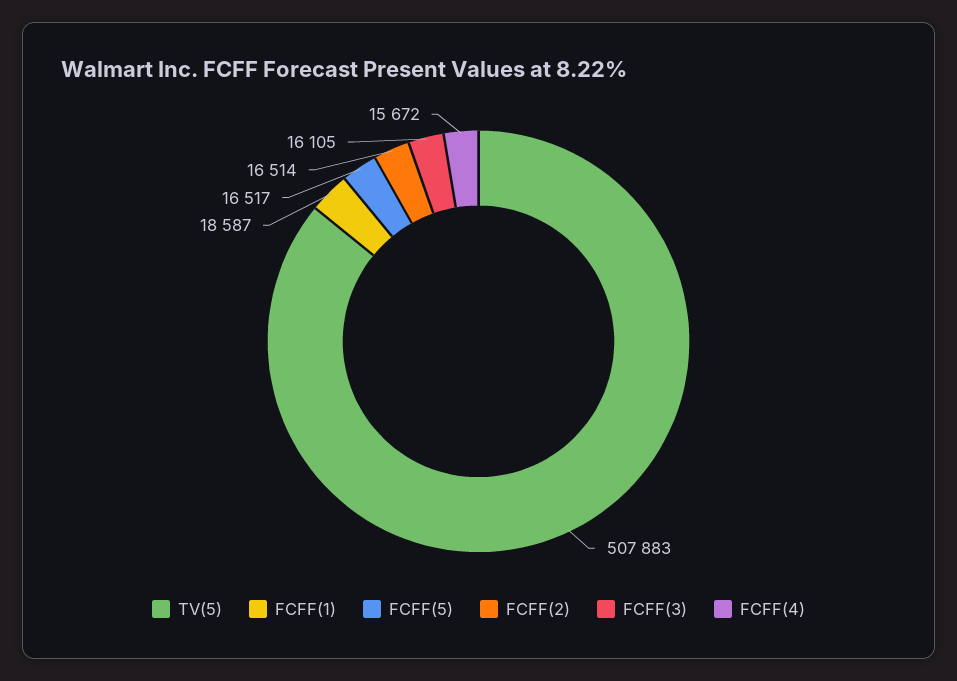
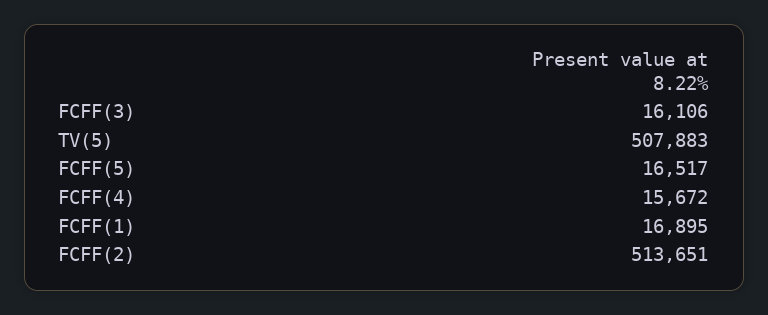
FCFF(1): 18587 -> 16895
FCFF(2): 16514 -> 513651
FCFF(3): 16105 -> 16106

